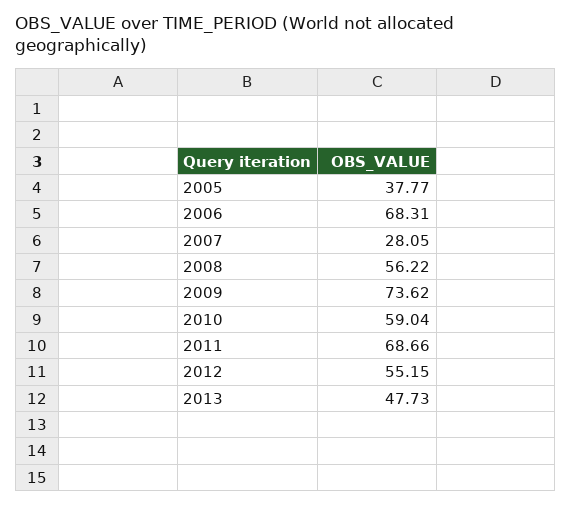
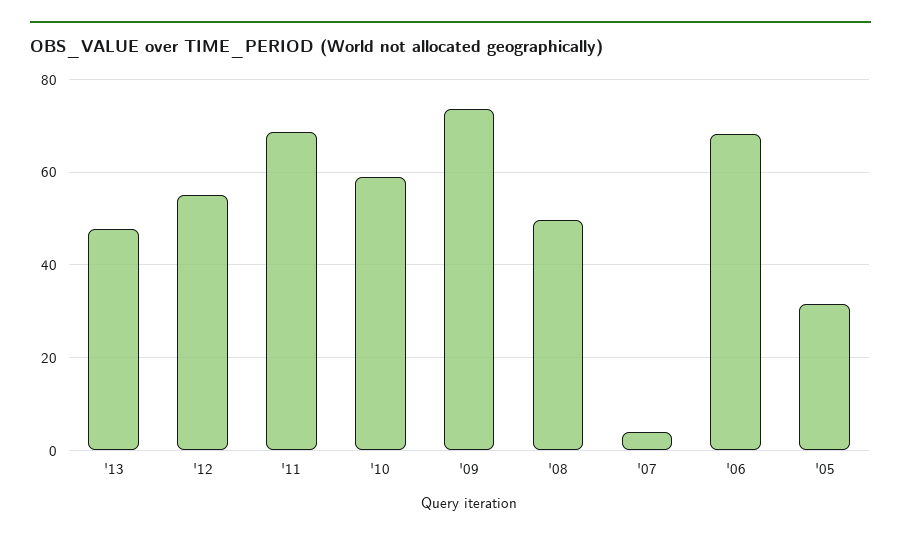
2005: 37.77 -> 32
2007: 28.05 -> 4
2008: 56.22 -> 50

